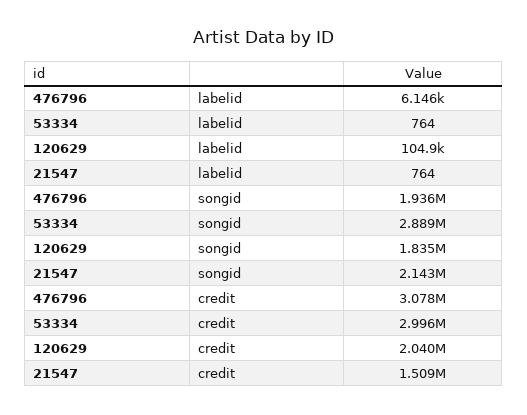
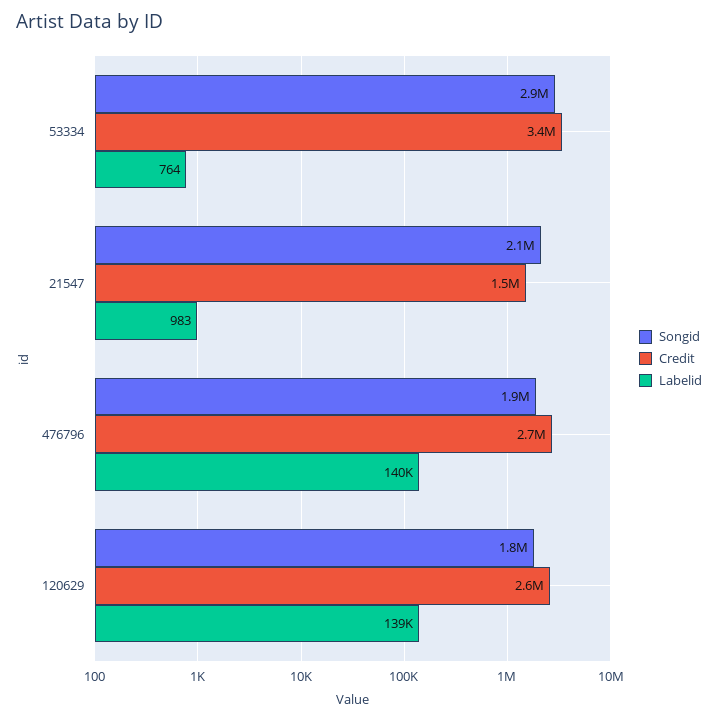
labelid, 476796: 6146 -> 140000
labelid, 120629: 104900 -> 139000
labelid, 21547: 764 -> 983
credit, 476796: 3078000 -> 2700000
credit, 53334: 2996000 -> 3400000
credit, 120629: 2040000 -> 2600000

